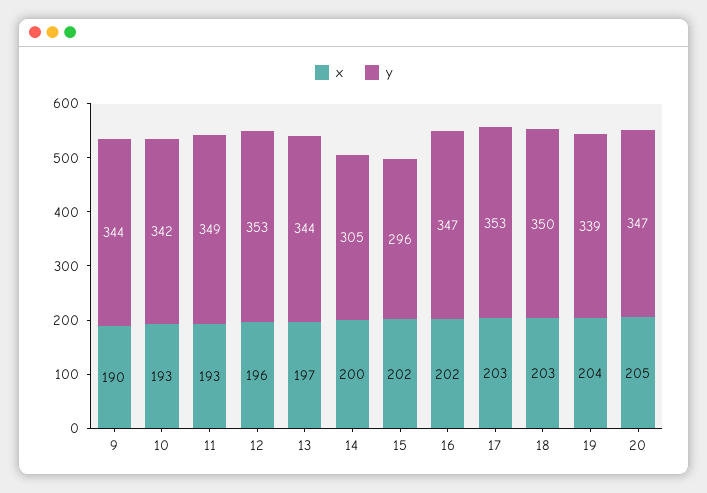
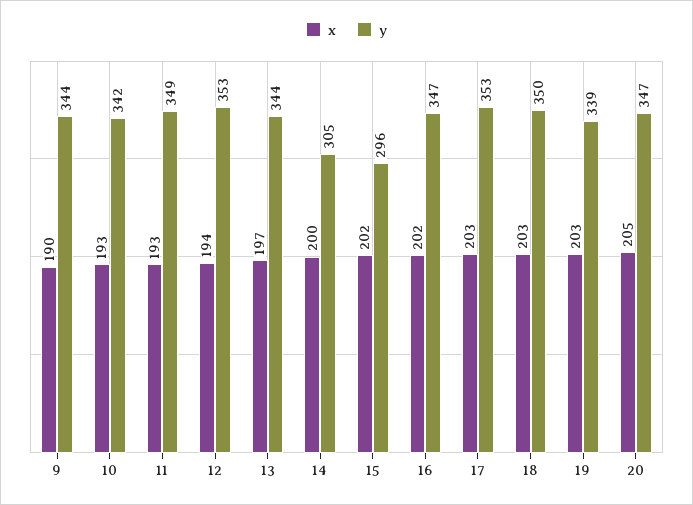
x, 12: 196 -> 194
x, 19: 204 -> 203

